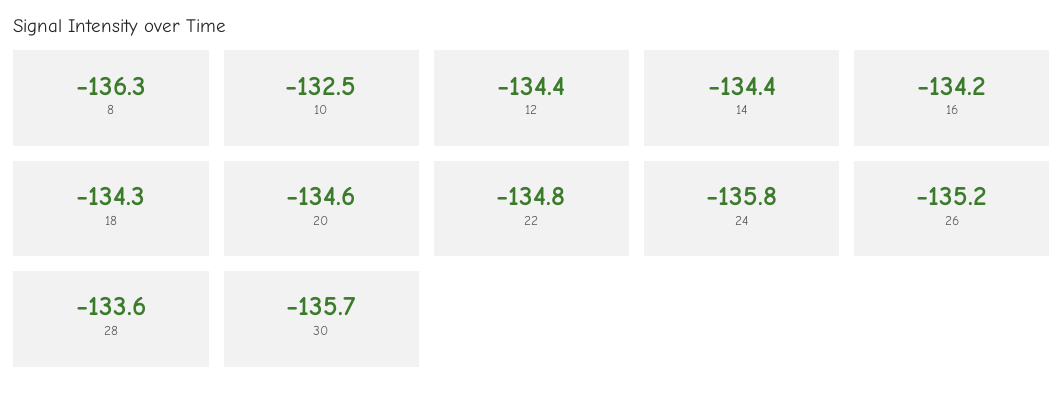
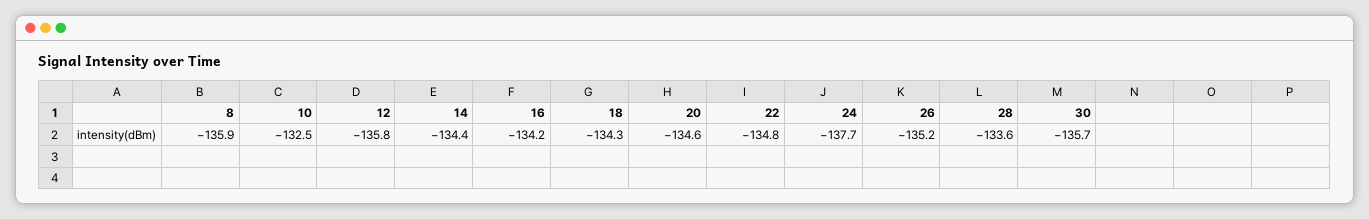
8: -136.3 -> -135.9
12: -134.4 -> -135.8
24: -135.8 -> -137.7

